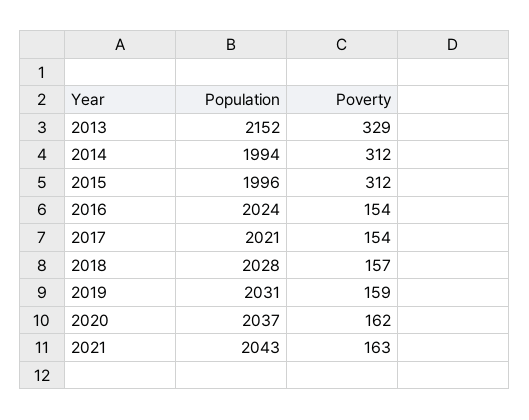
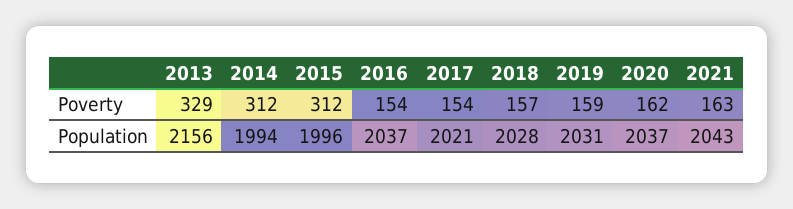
Population, 2013: 2152 -> 2156
Population, 2016: 2024 -> 2037

